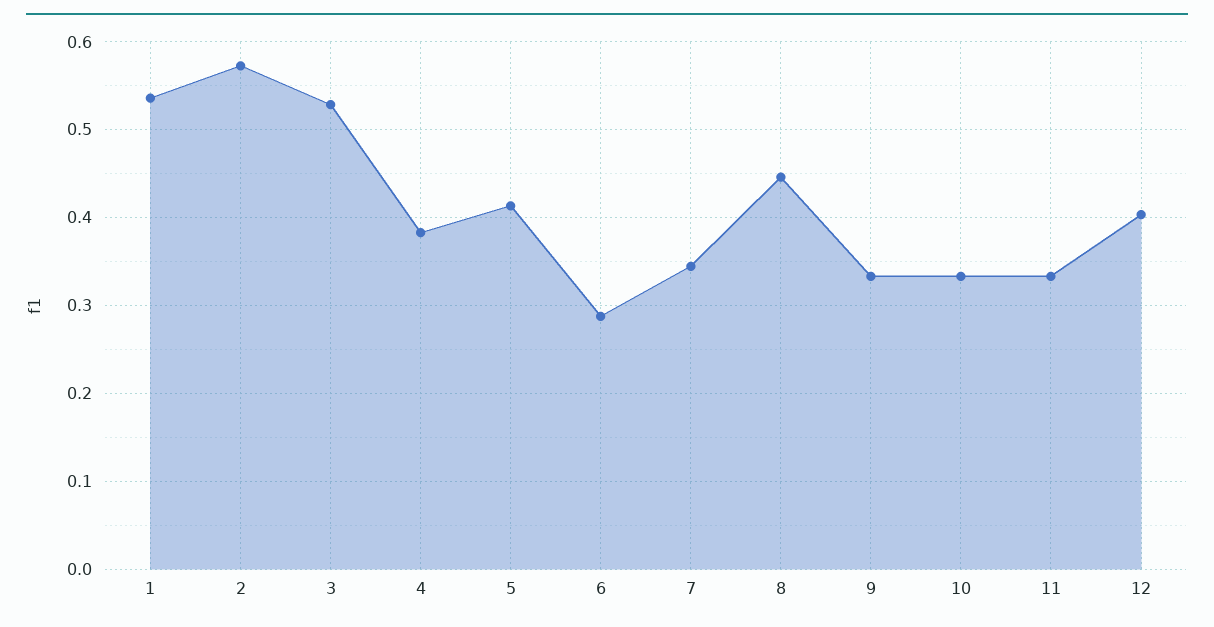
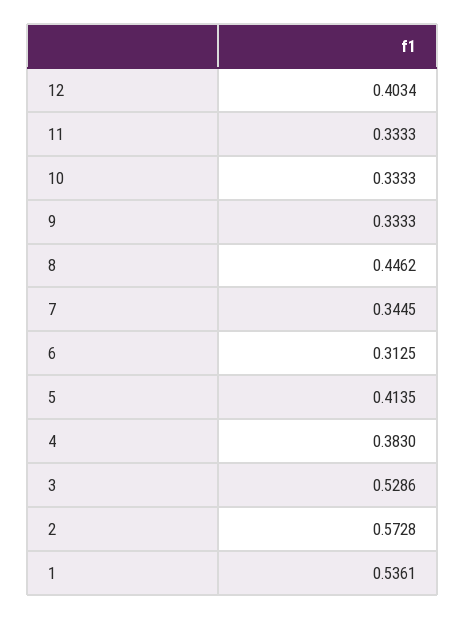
6: 0.29 -> 0.3125

